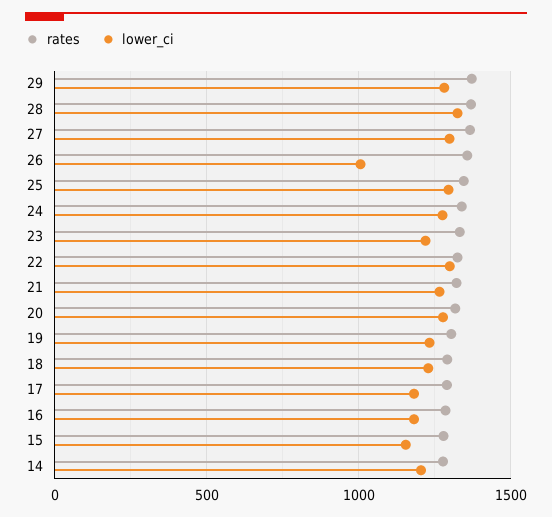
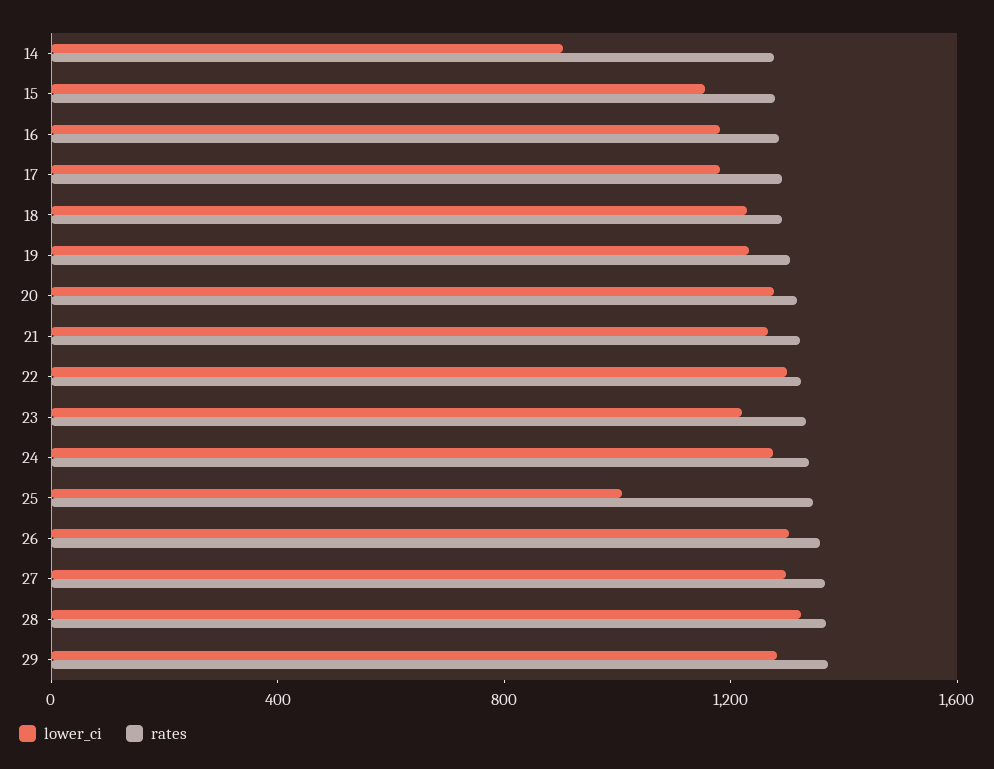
lower_ci, 26: 1000 -> 1300
lower_ci, 25: 1300 -> 1000
lower_ci, 14: 1200 -> 900

